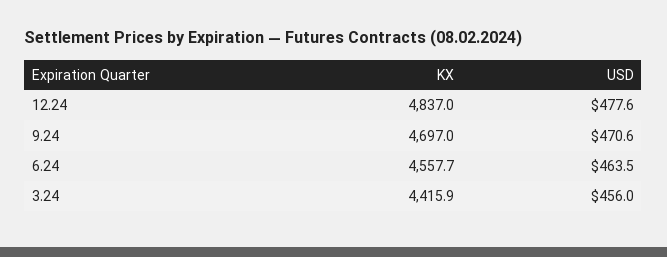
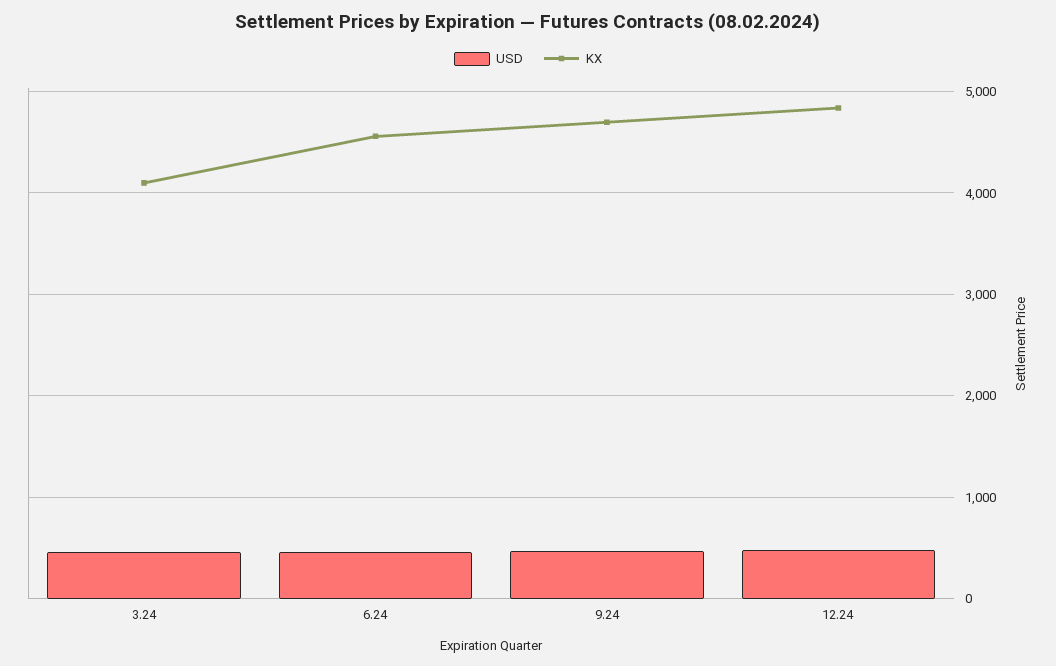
KX, 3.24: 4415.9 -> 4100

